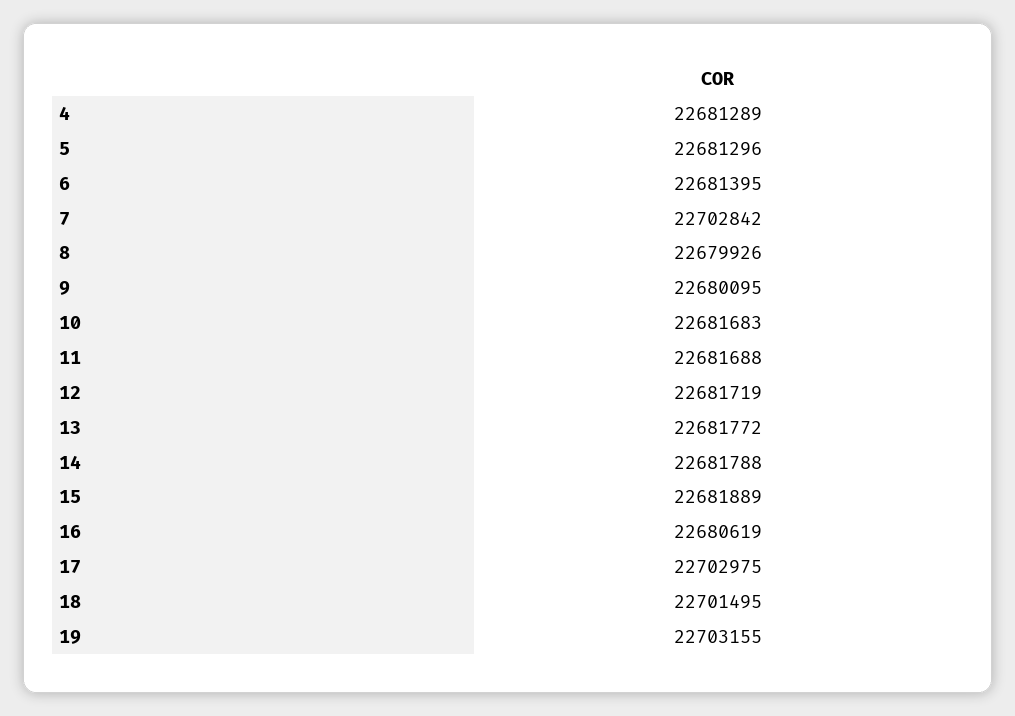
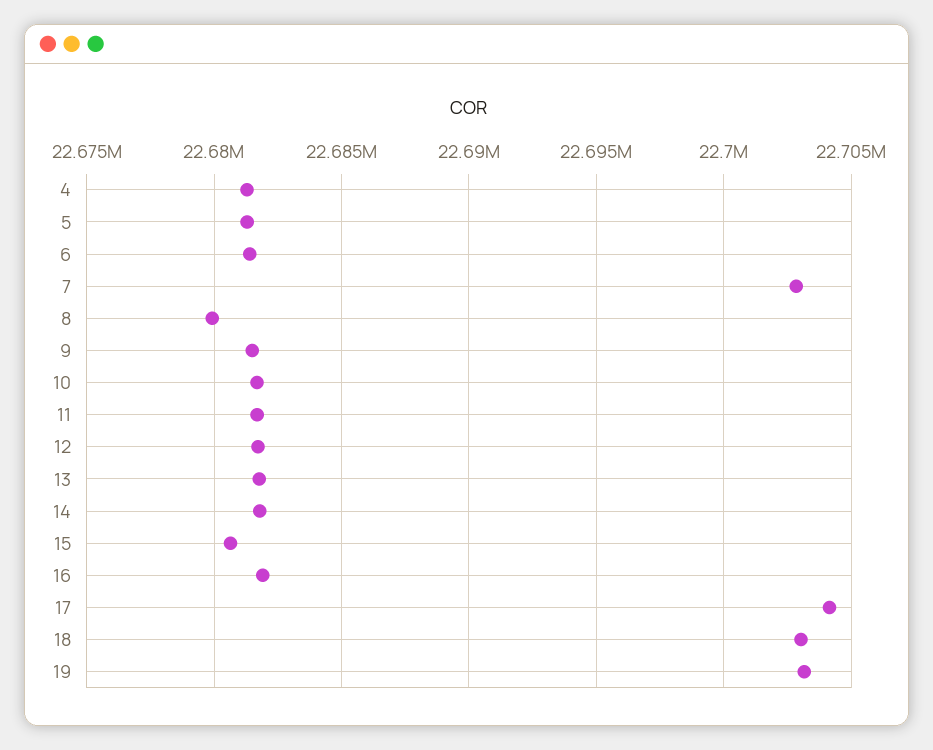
9: 22680095 -> 22681500
15: 22681889 -> 22680500
16: 22680619 -> 22682000
17: 22702975 -> 22704000
18: 22701495 -> 22703000

